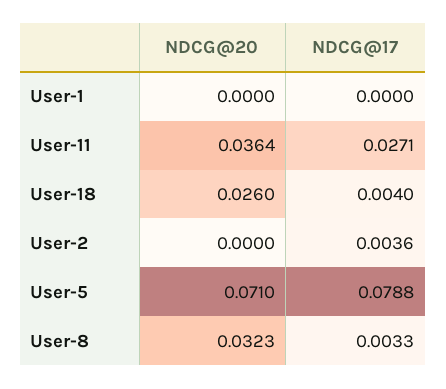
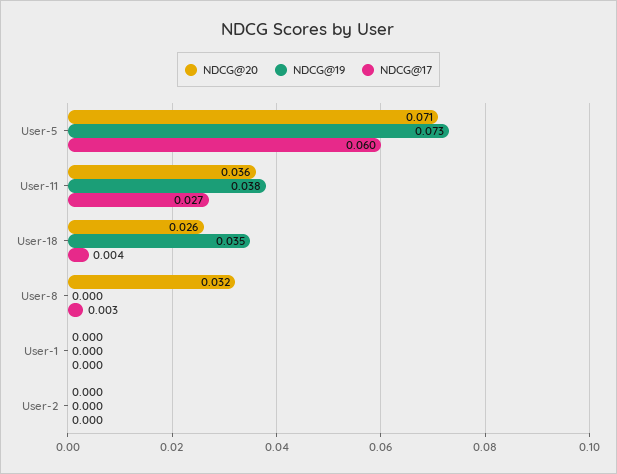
NDCG@17, User-2: 0.0036 -> 0
NDCG@17, User-5: 0.0788 -> 0.06
NDCG@19, User-5: none -> 0.073
NDCG@19, User-11: none -> 0.038
NDCG@19, User-18: none -> 0.035
NDCG@19, User-8: none -> 0
NDCG@19, User-1: none -> 0
NDCG@19, User-2: none -> 0

